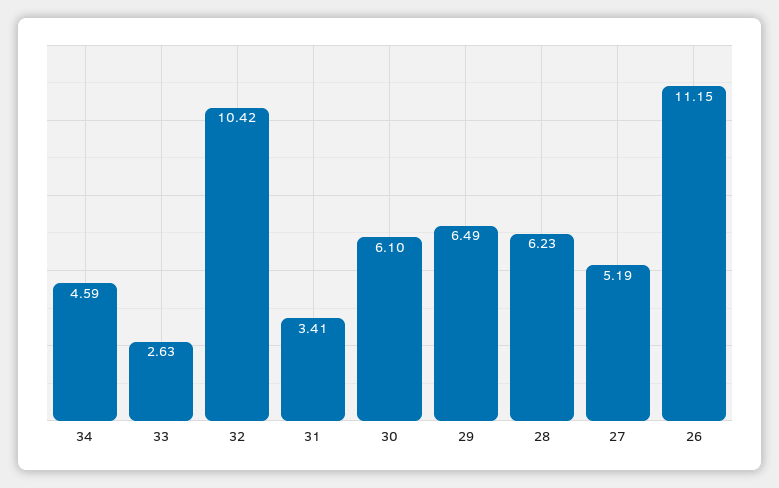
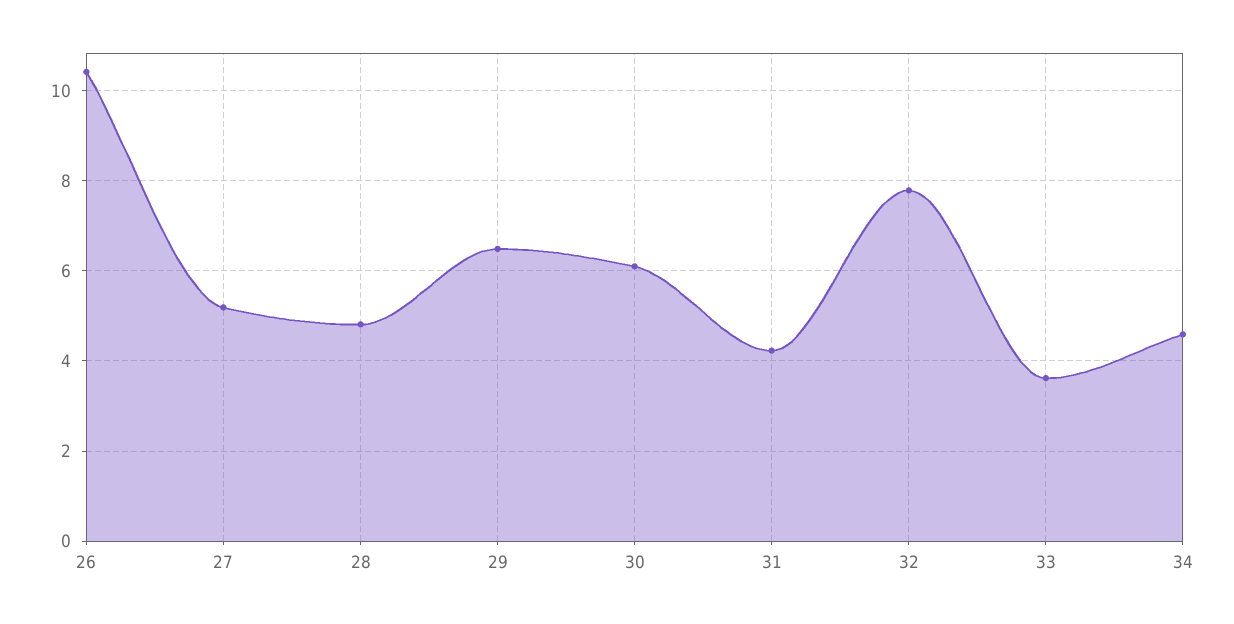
33: 2.63 -> 3.6
32: 10.42 -> 7.8
31: 3.41 -> 4.2
28: 6.23 -> 4.8
26: 11.15 -> 10.4

